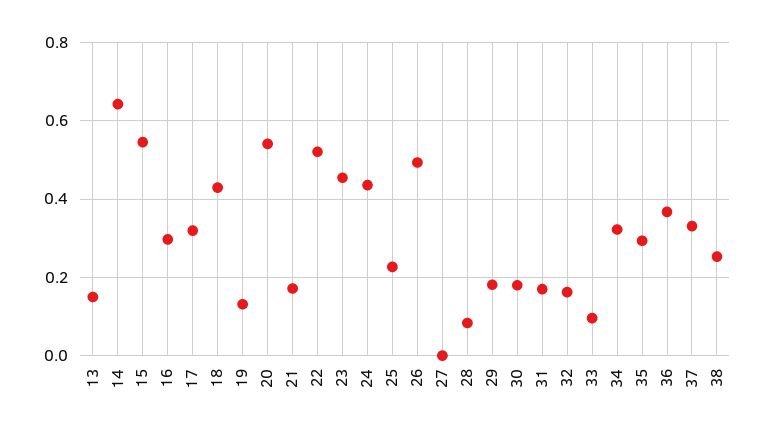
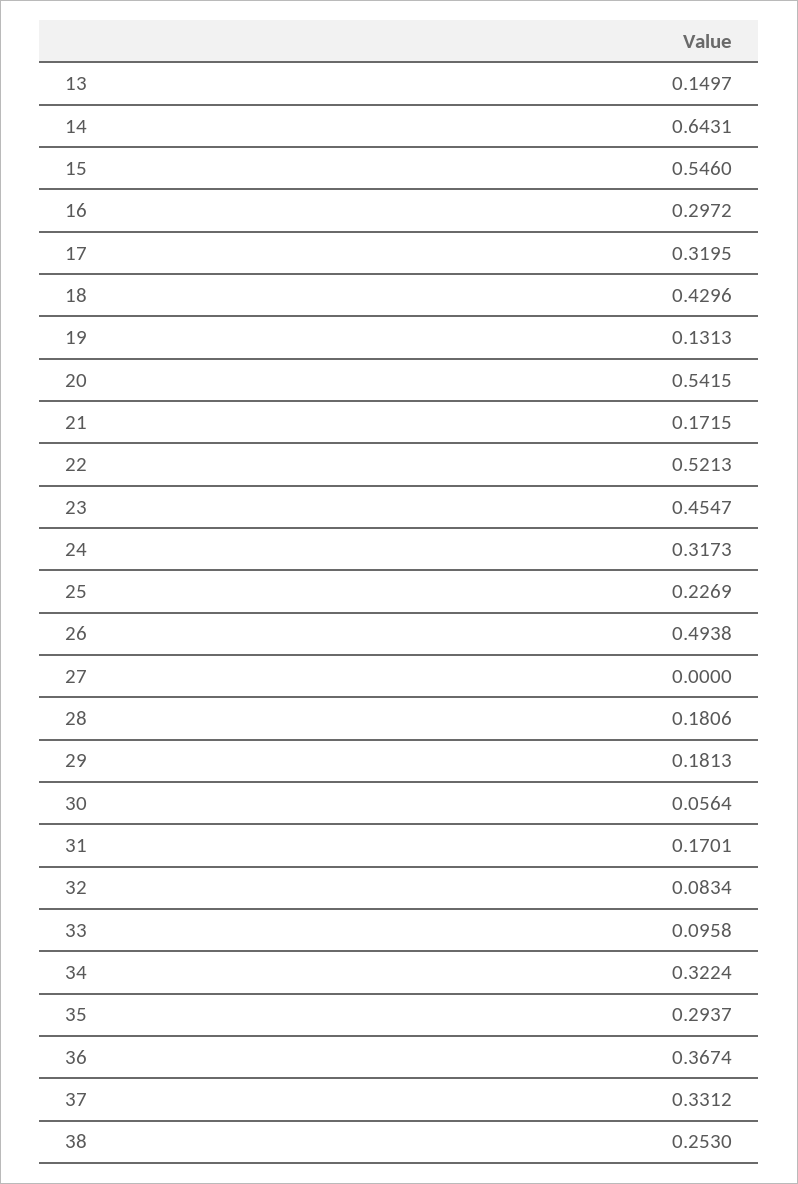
24: 0.44 -> 0.3173
28: 0.08 -> 0.1806
30: 0.18 -> 0.0564
32: 0.16 -> 0.0834

